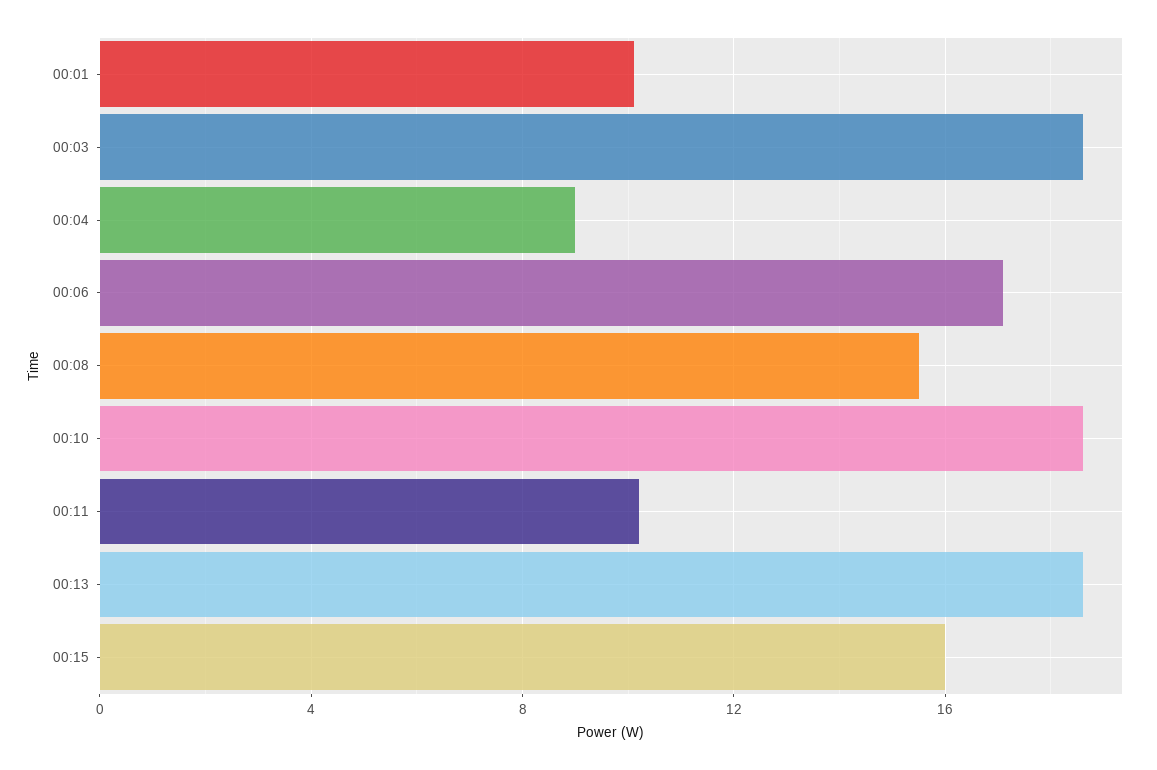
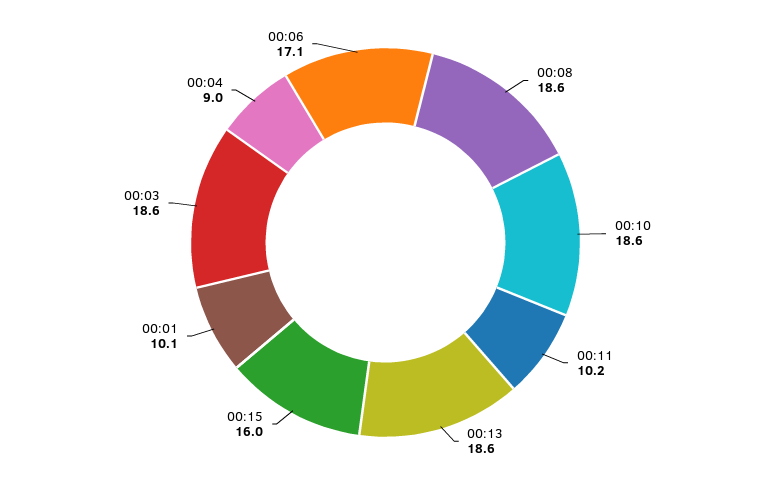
00:08: 15.5 -> 18.6

